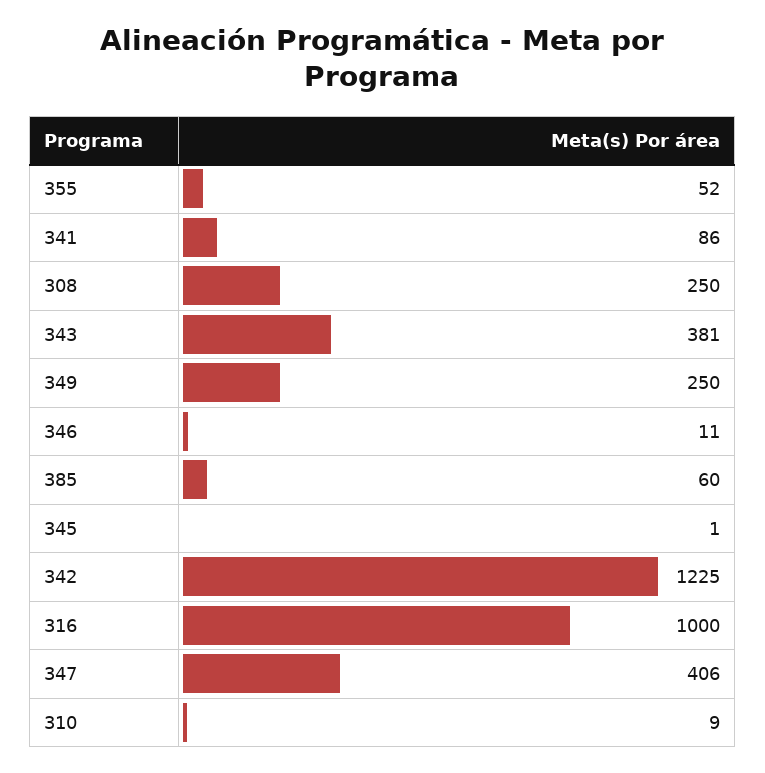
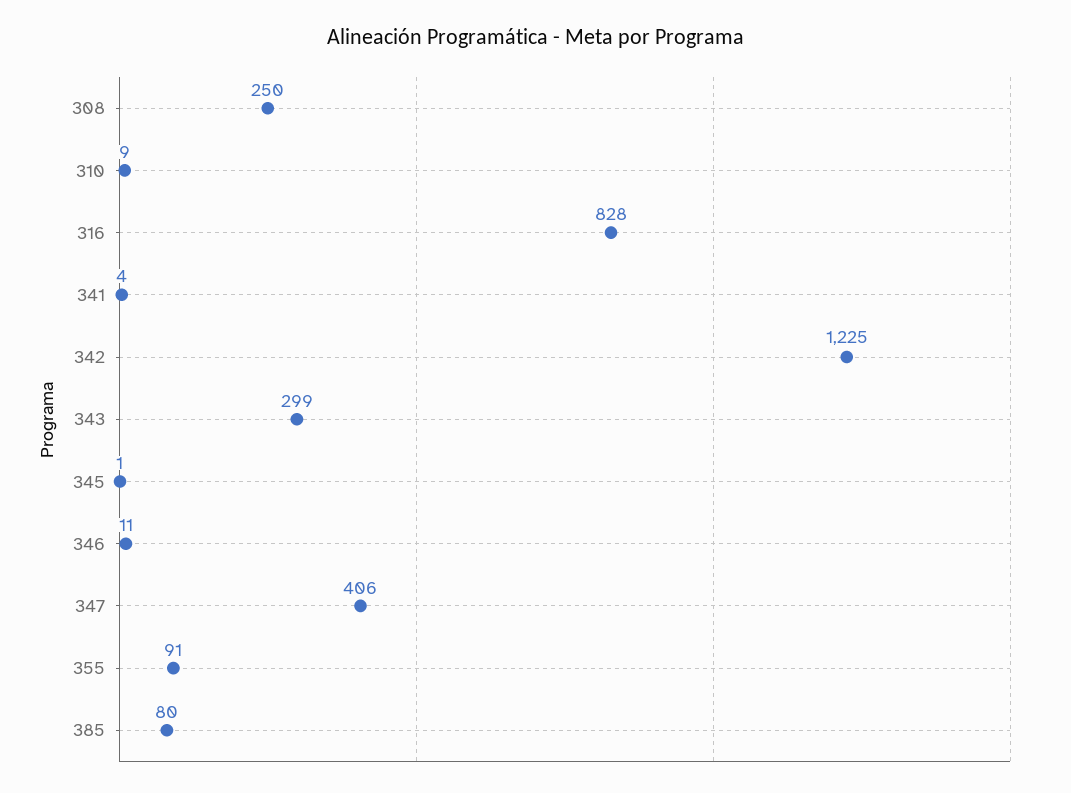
355: 52 -> 91
341: 86 -> 4
343: 381 -> 299
349: 250 -> none
385: 60 -> 80
316: 1000 -> 828

